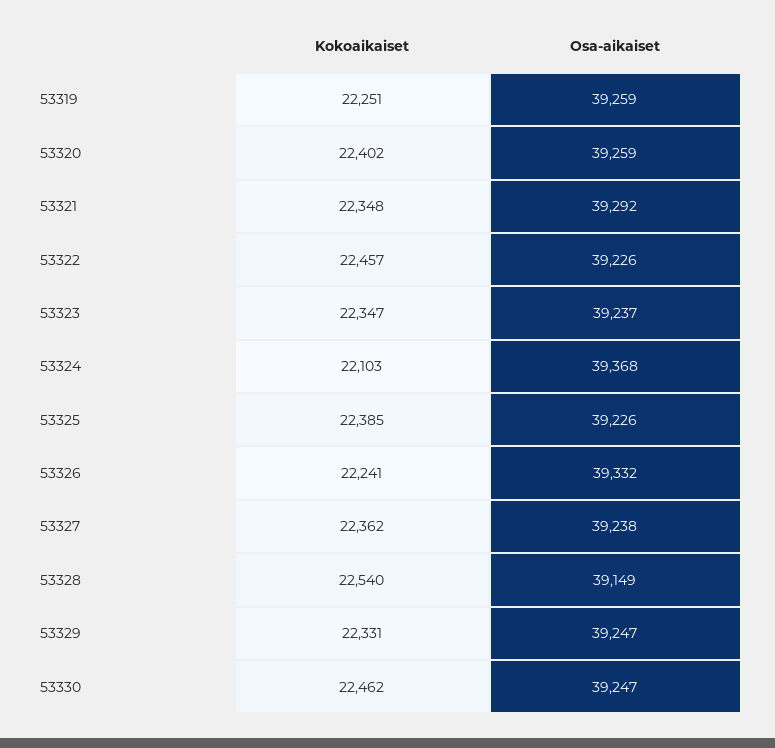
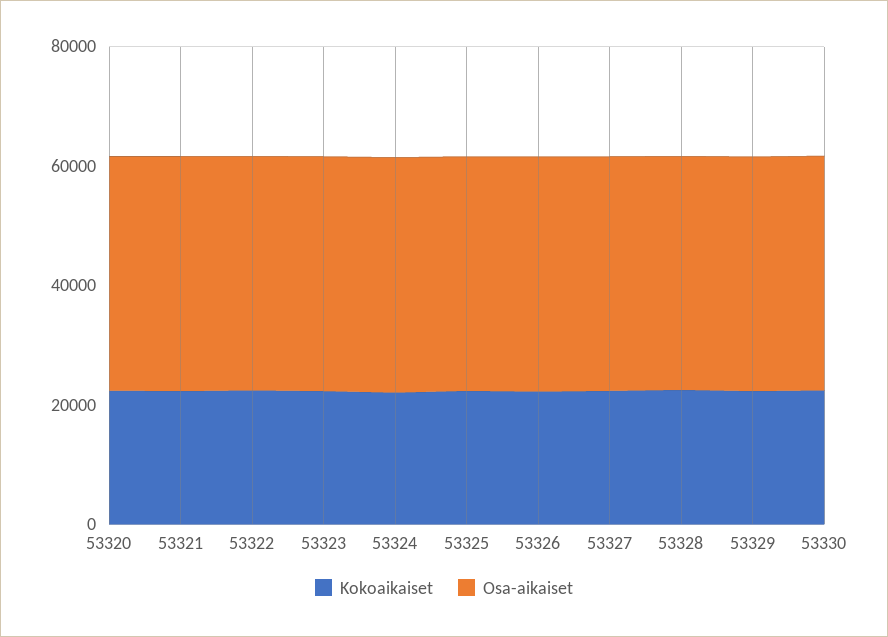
Kokoaikaiset, 53319: 22251 -> none
Osa-aikaiset, 53319: 39259 -> none

